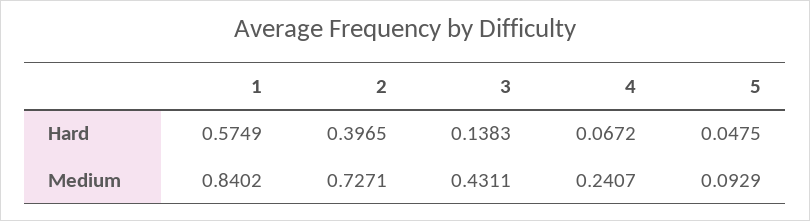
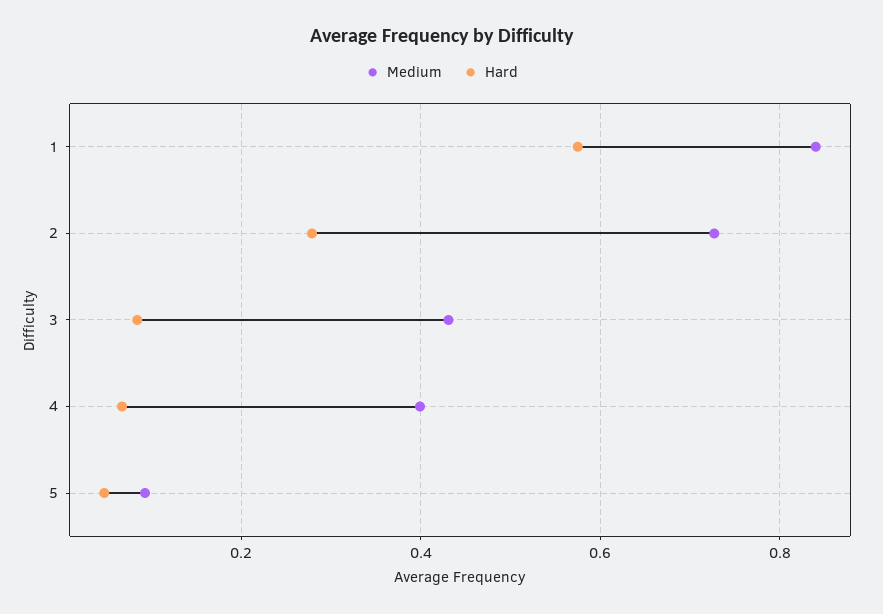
Hard, 2: 0.3965 -> 0.28
Hard, 3: 0.1383 -> 0.08
Medium, 4: 0.2407 -> 0.4

